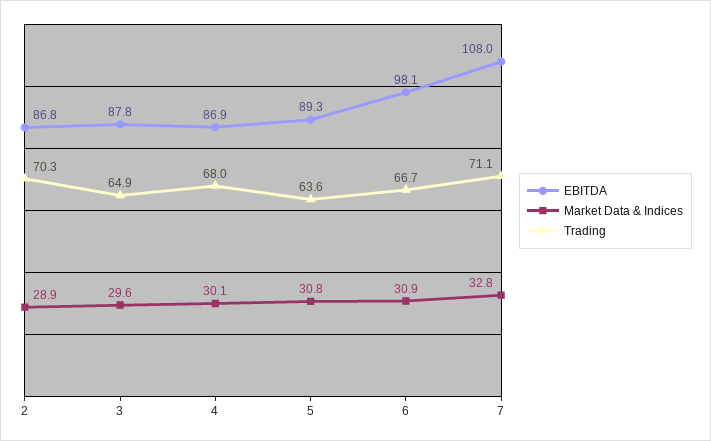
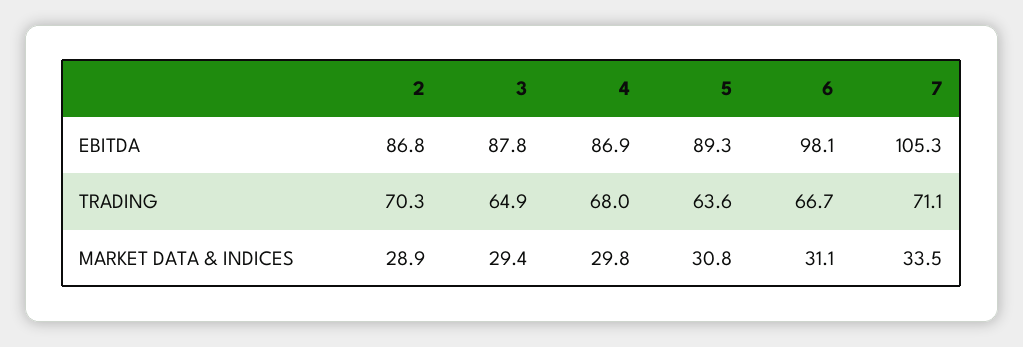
Market Data & Indices, 3: 29.6 -> 29.4
Market Data & Indices, 4: 30.1 -> 29.8
Market Data & Indices, 6: 30.9 -> 31.1
EBITDA, 7: 108 -> 105.3
Market Data & Indices, 7: 32.8 -> 33.5

